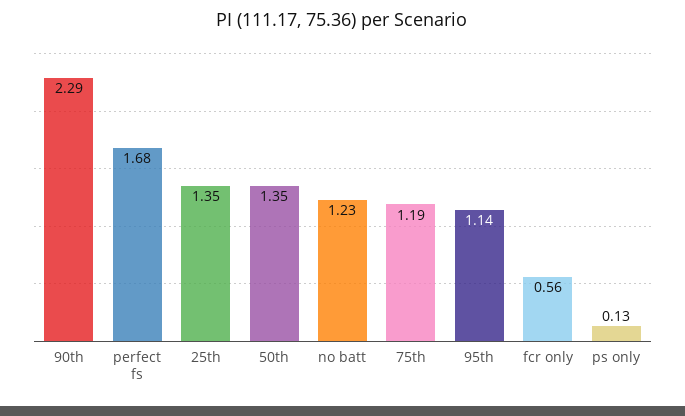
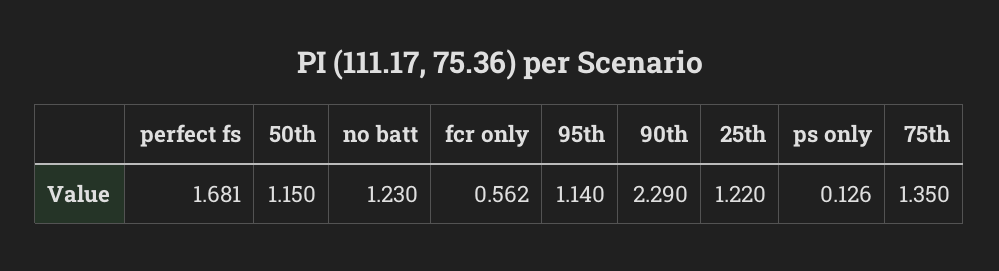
25th: 1.35 -> 1.22
50th: 1.35 -> 1.15
75th: 1.19 -> 1.35

